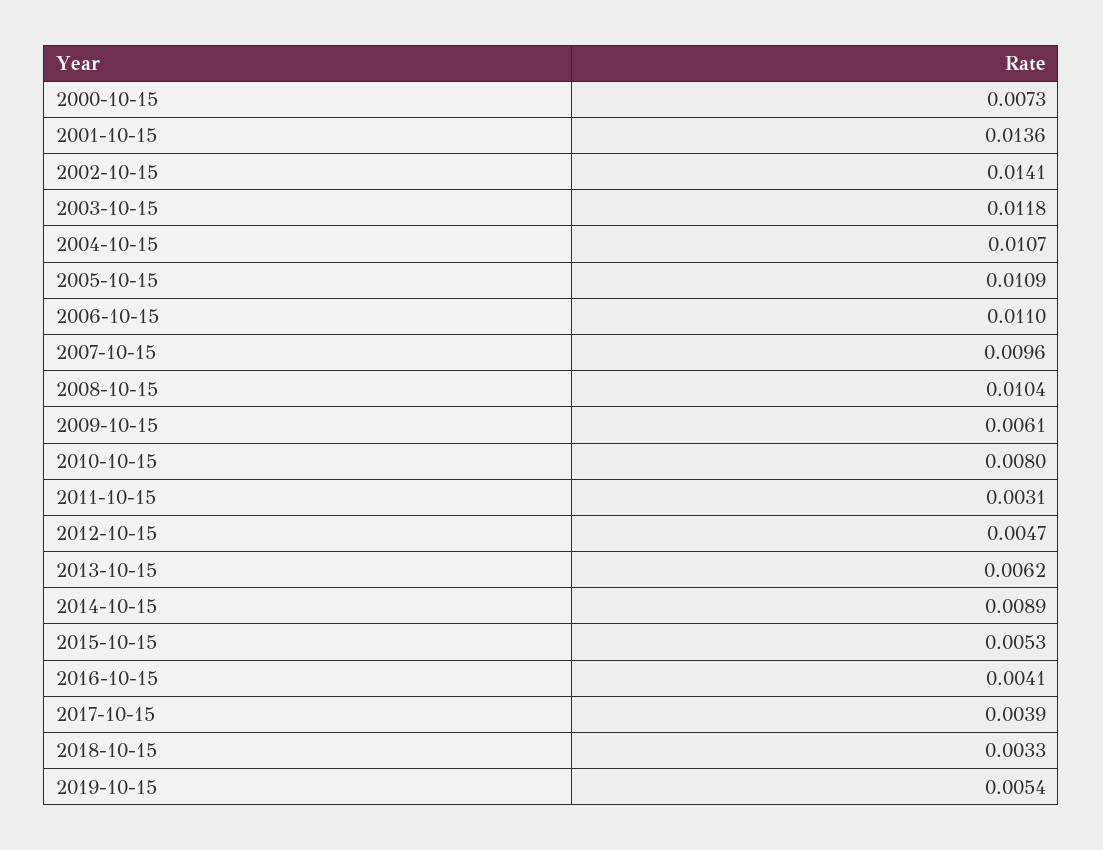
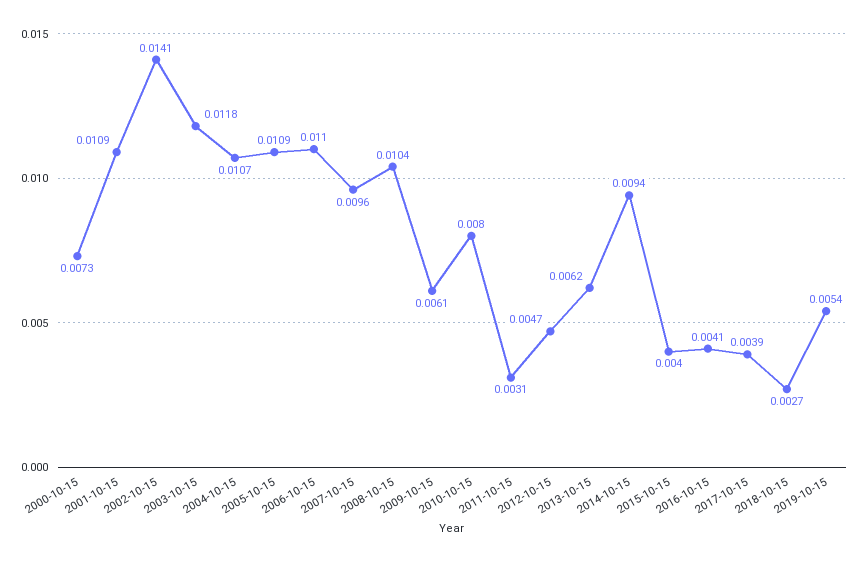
2001-10-15: 0.0136 -> 0.0109
2014-10-15: 0.0089 -> 0.0094
2015-10-15: 0.0053 -> 0.004
2018-10-15: 0.0033 -> 0.0027

